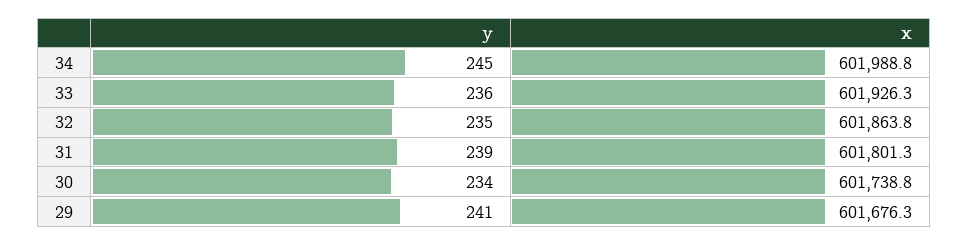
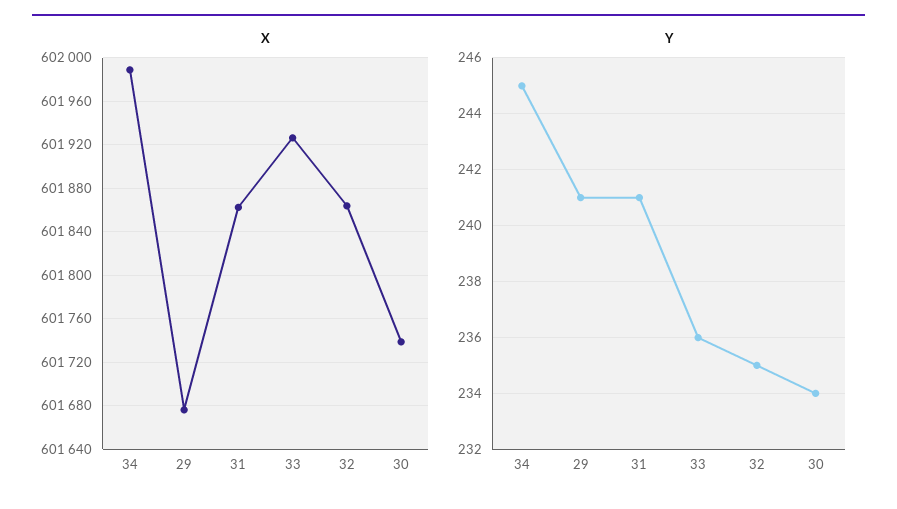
y, 31: 239 -> 241
x, 31: 601801.3 -> 601860

